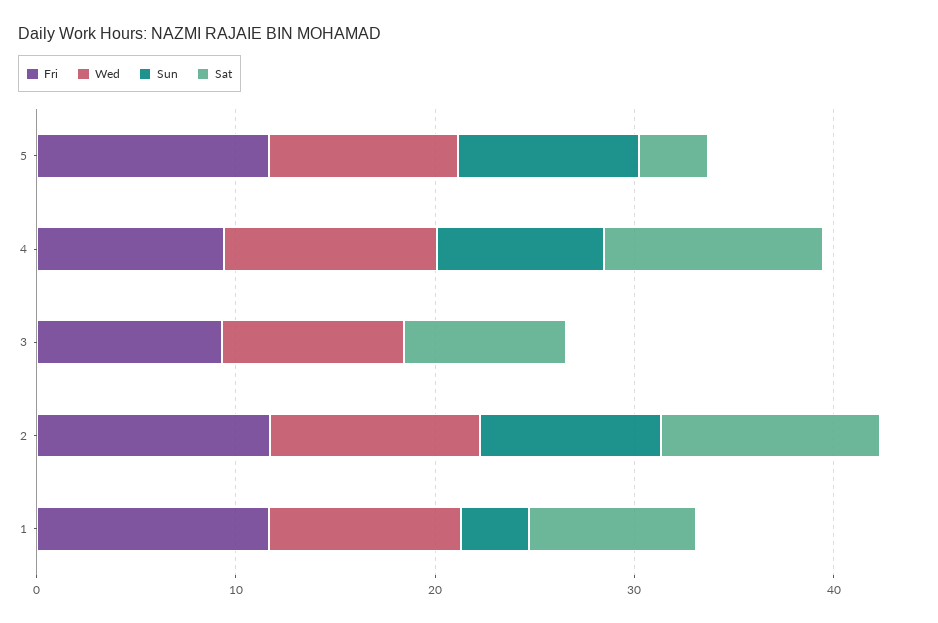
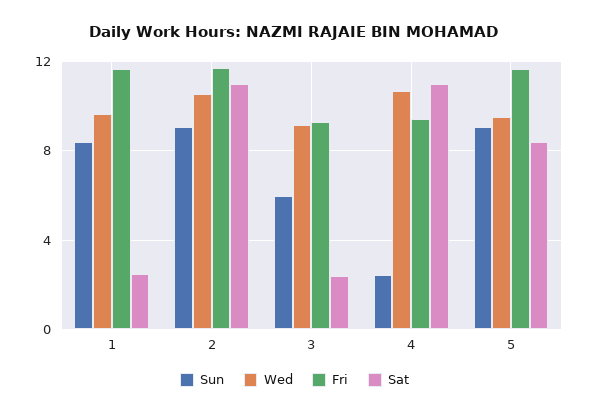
Sat, 5: 4 -> 8.5
Sun, 4: 8 -> 2.5
Sun, 3: 0 -> 6
Sat, 3: 8 -> 2.5
Sun, 1: 4 -> 8.5
Sat, 1: 8 -> 2.5

